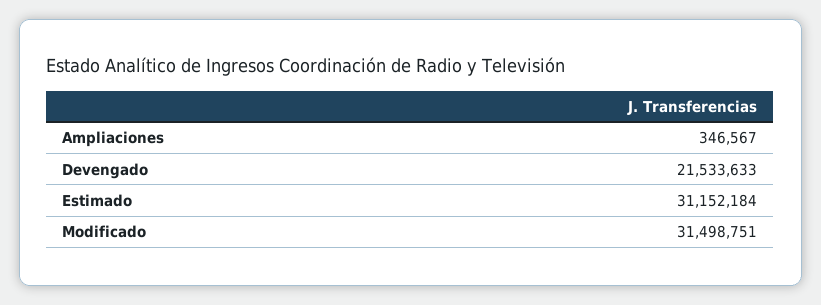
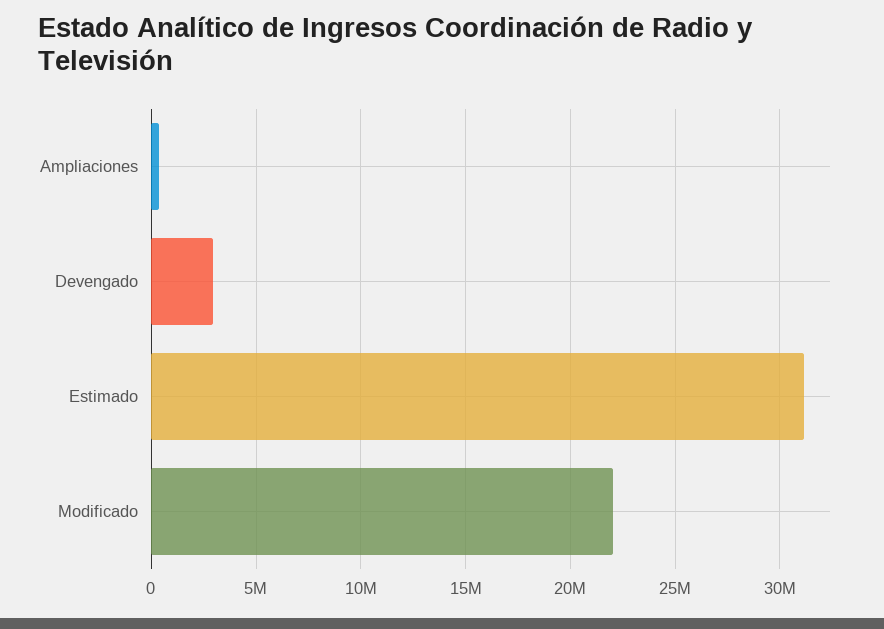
Devengado: 21533633 -> 3000000
Modificado: 31498751 -> 22000000

